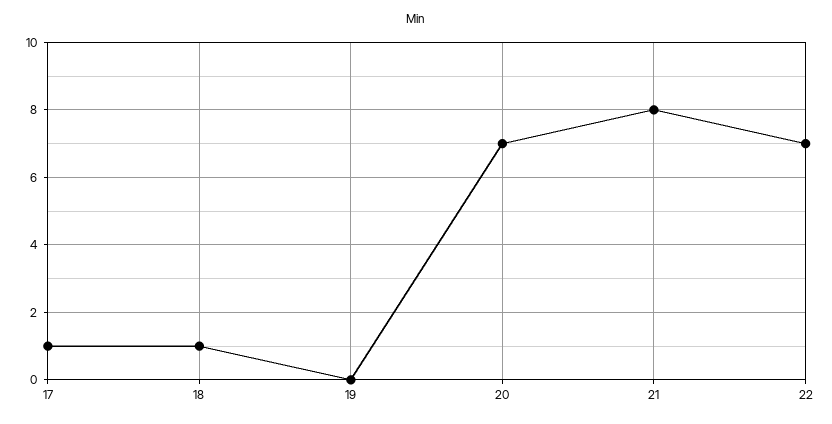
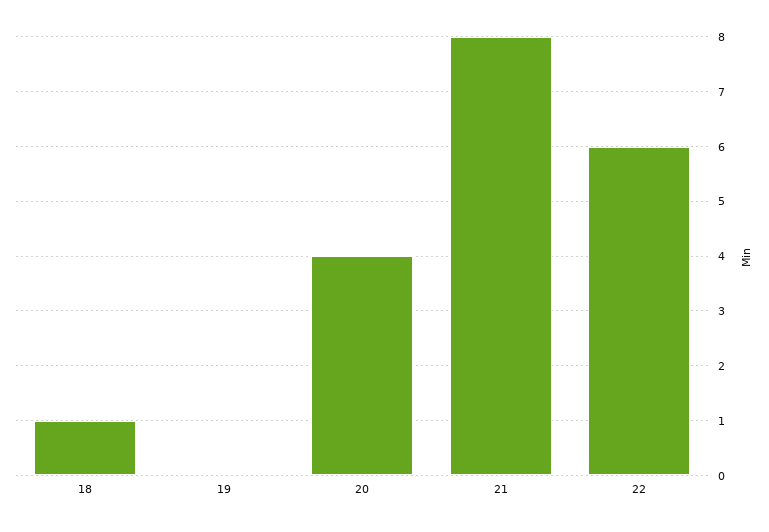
17: 1 -> none
20: 7 -> 4
22: 7 -> 6

